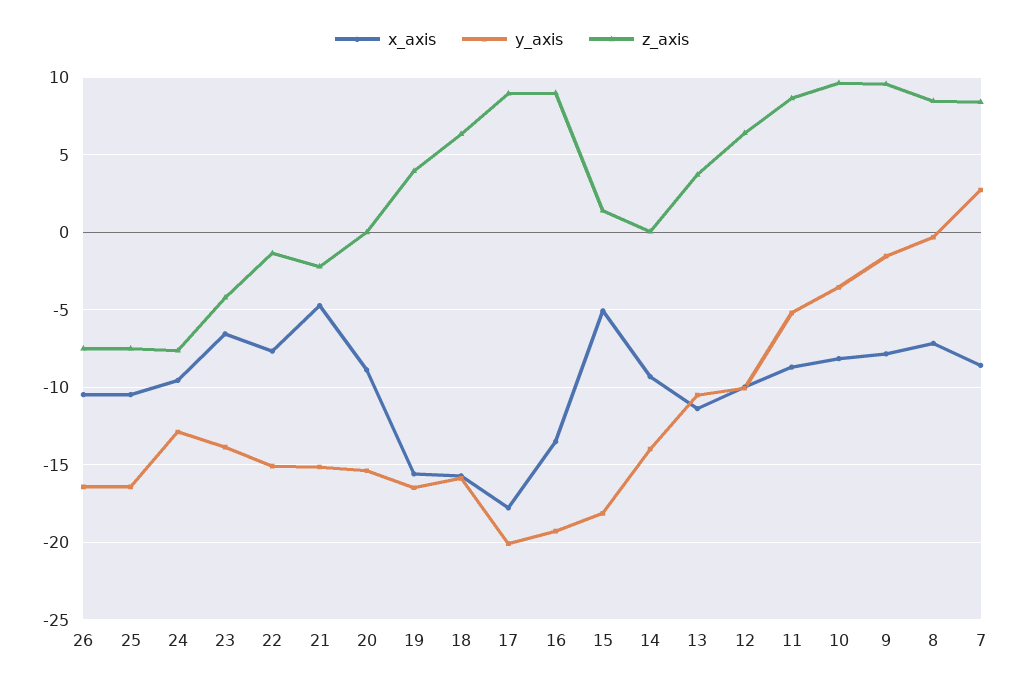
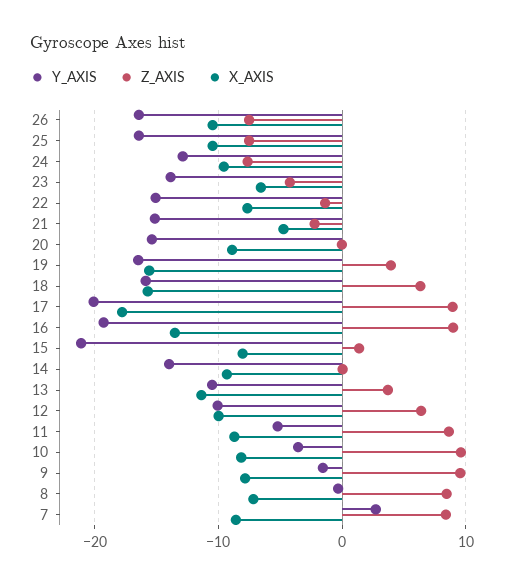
x_axis, 15: -5 -> -8
y_axis, 15: -18 -> -21

